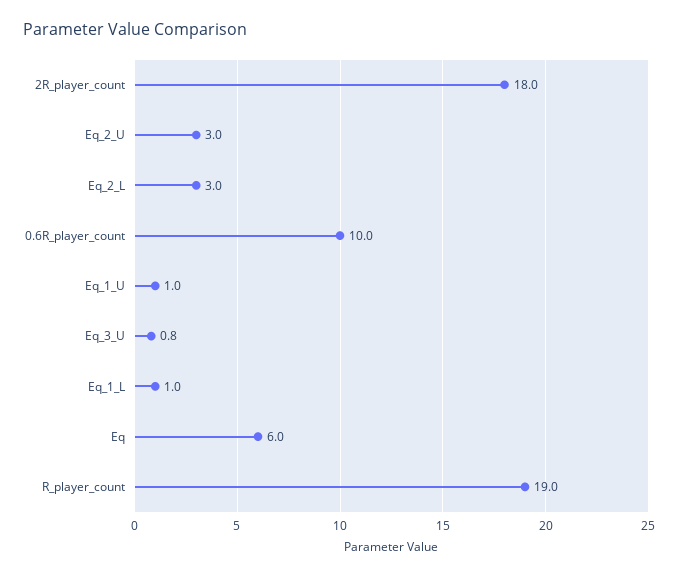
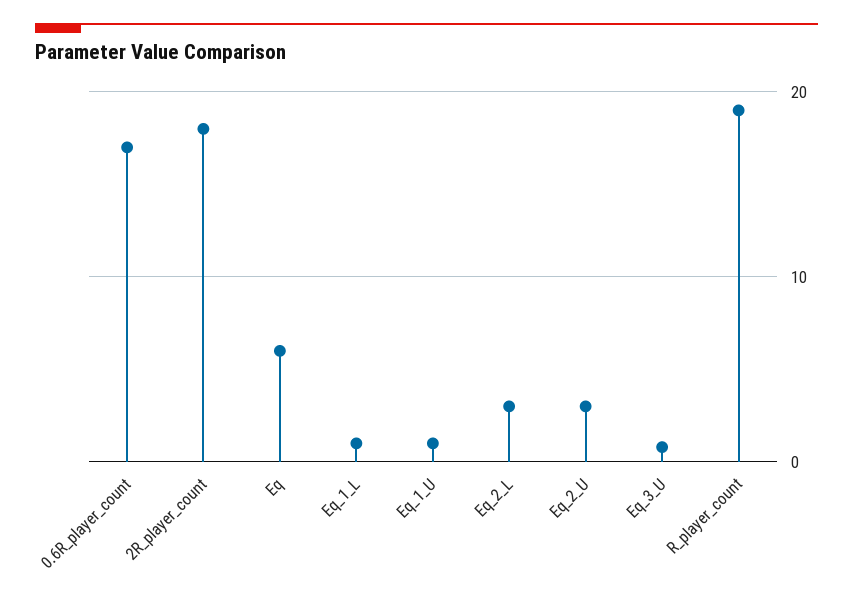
0.6R_player_count: 10 -> 17

